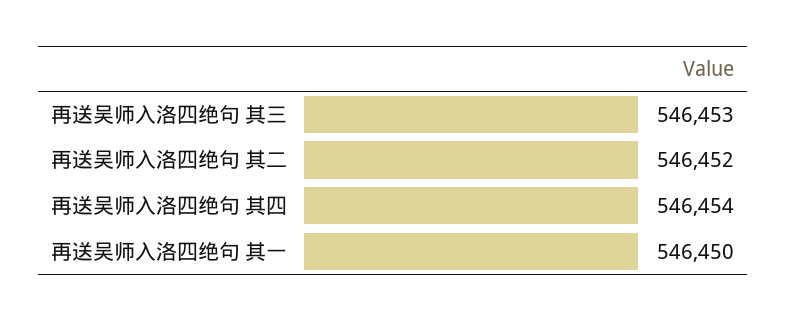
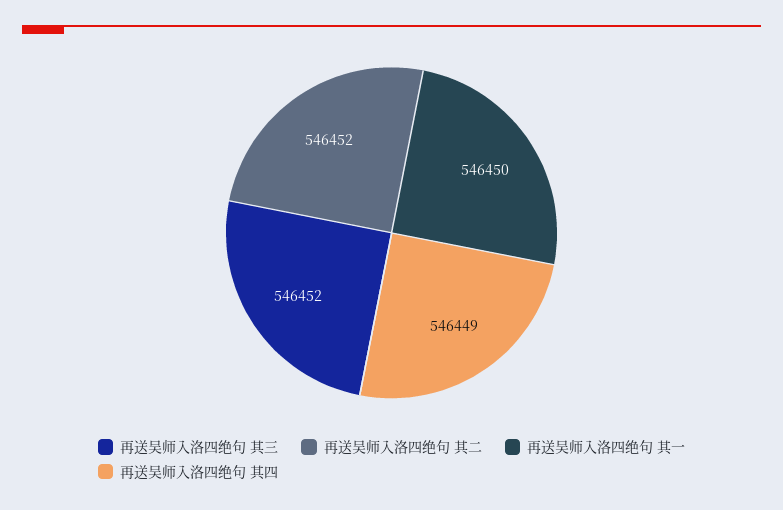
再送吴师入洛四绝句 其三: 546453 -> 546452
再送吴师入洛四绝句 其四: 546454 -> 546449

